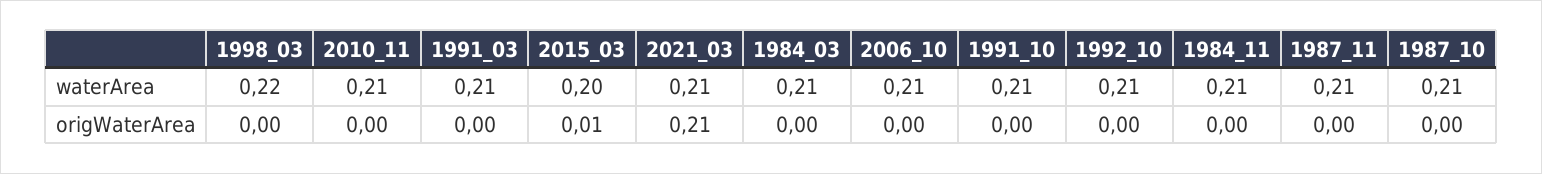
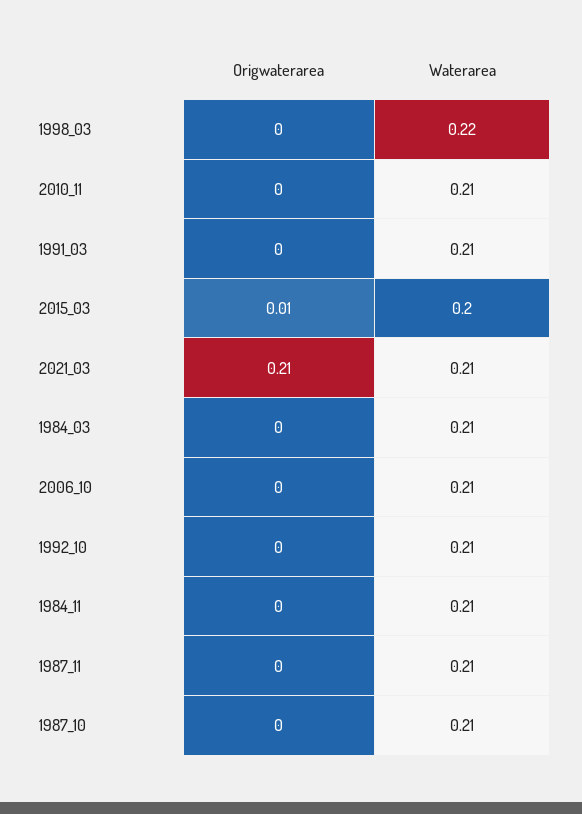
1991_10, waterArea: 0.21 -> none
1991_10, origWaterArea: 0 -> none

